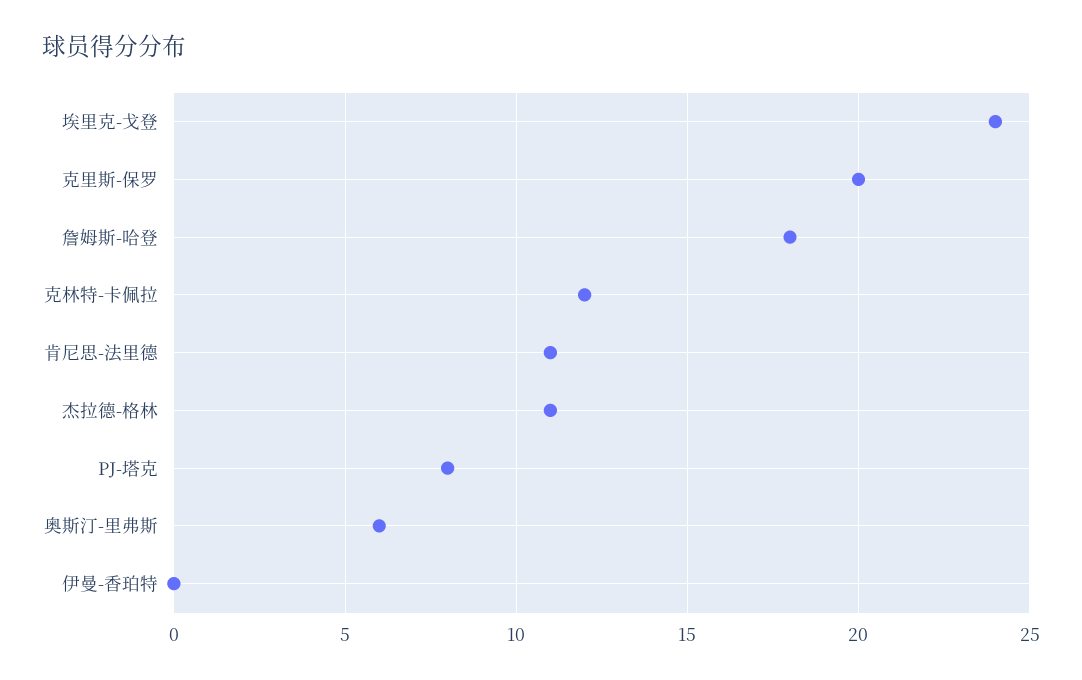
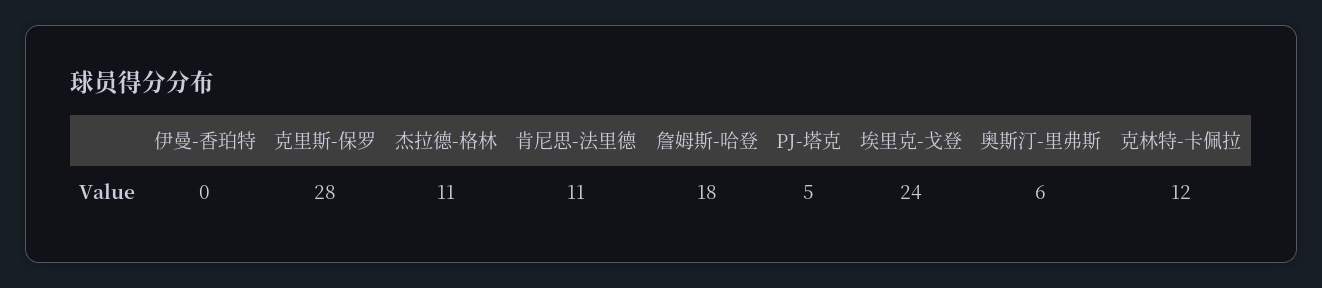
克里斯-保罗: 20 -> 28
PJ-塔克: 8 -> 5

